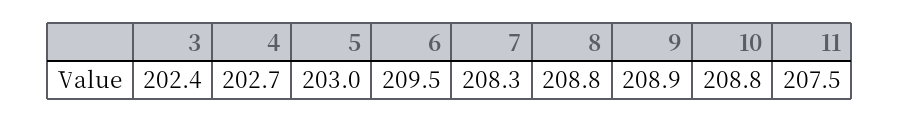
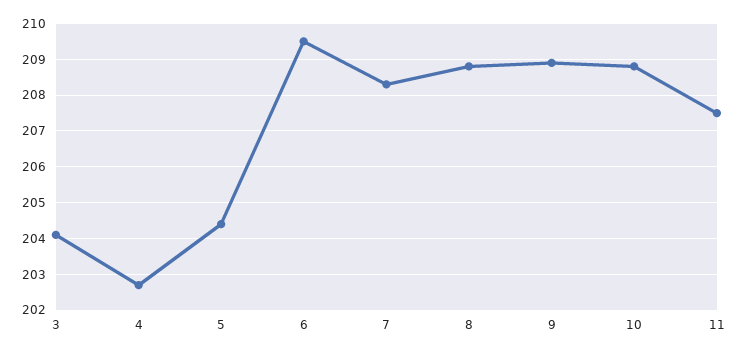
3: 202.4 -> 204
5: 203 -> 204.5

